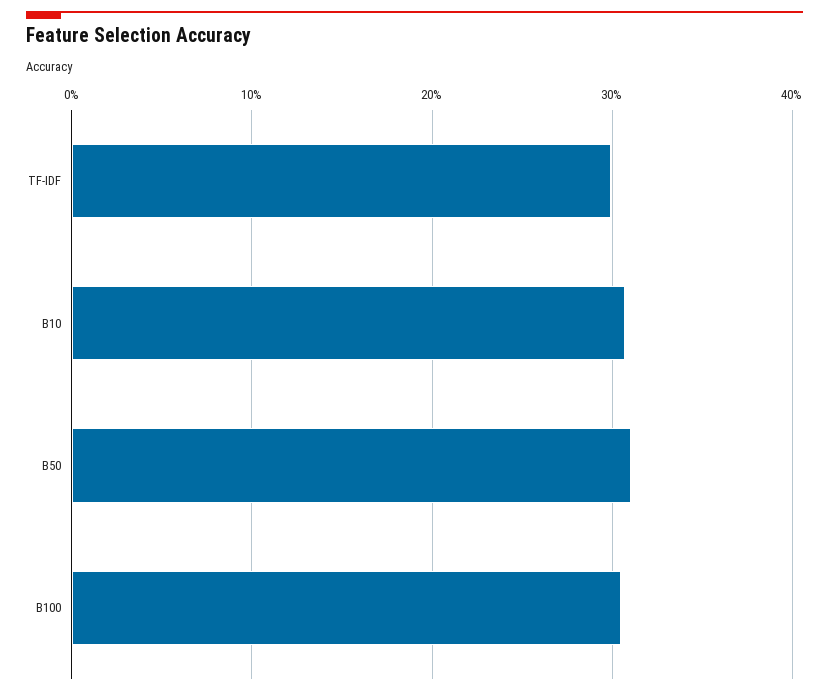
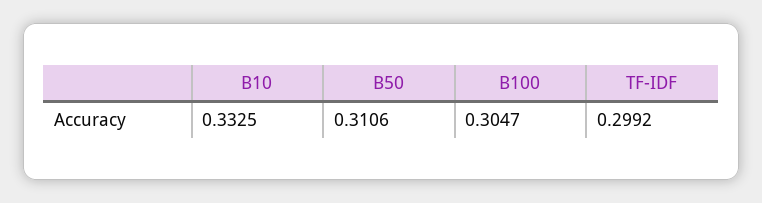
B10: 0.31 -> 0.3325

